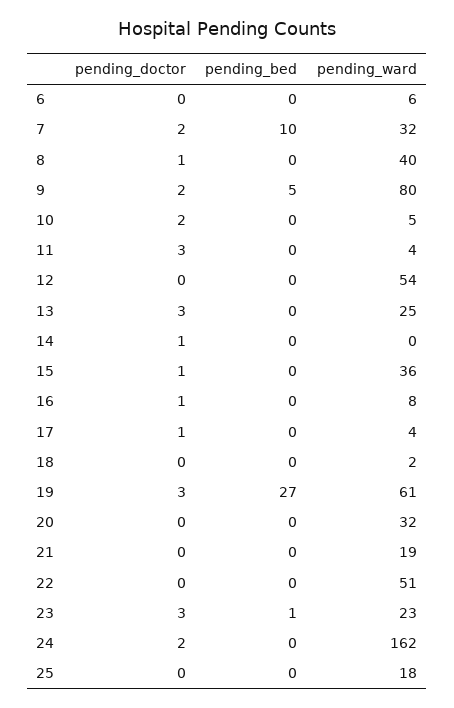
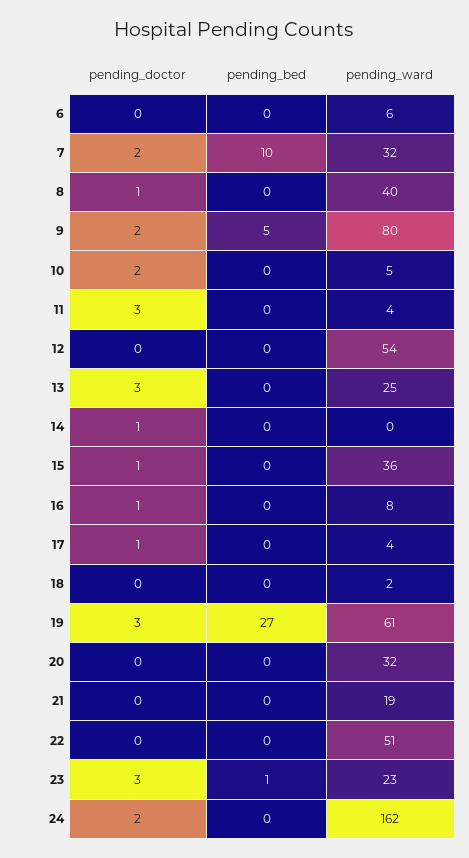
pending_doctor, 25: 0 -> none
pending_bed, 25: 0 -> none
pending_ward, 25: 18 -> none

